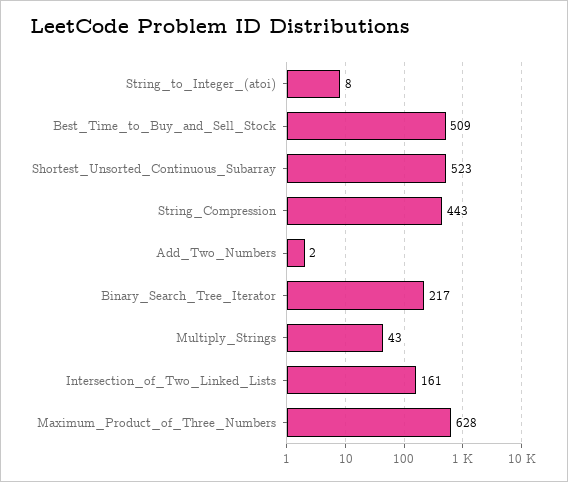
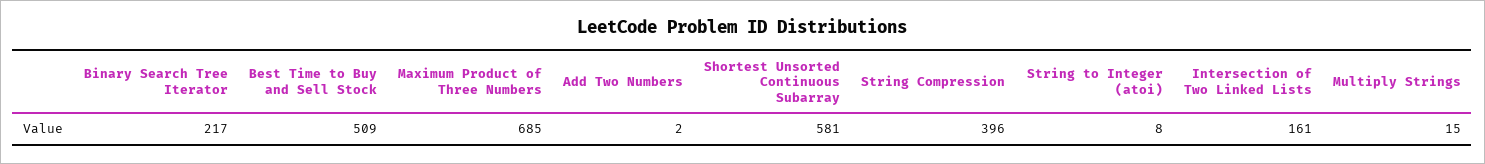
Shortest_Unsorted_Continuous_Subarray: 523 -> 581
String_Compression: 443 -> 396
Multiply_Strings: 43 -> 15
Maximum_Product_of_Three_Numbers: 628 -> 685

